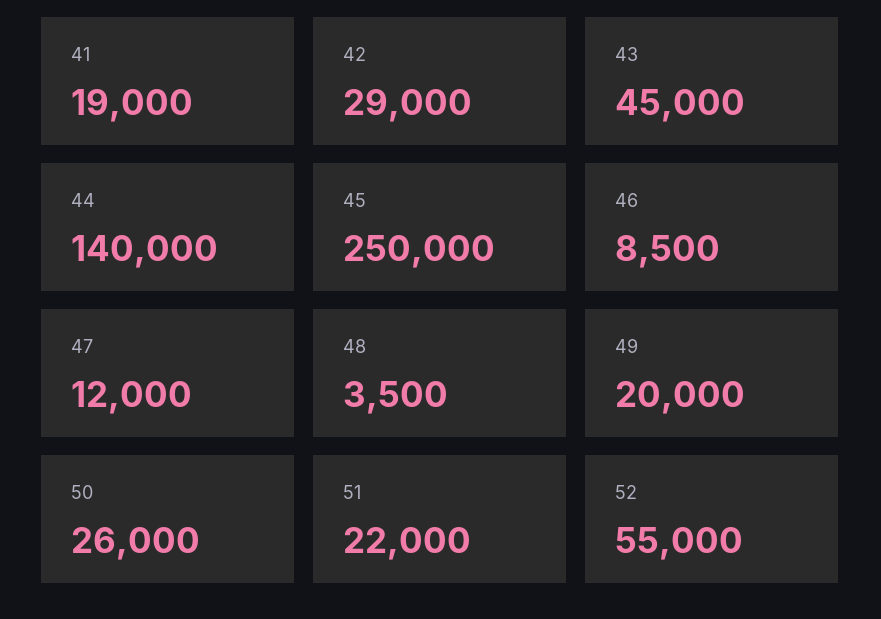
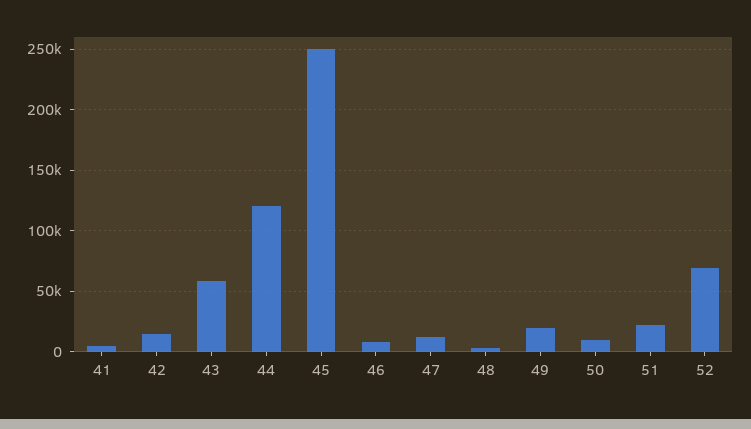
41: 19000 -> 5000
42: 29000 -> 15000
43: 45000 -> 60000
44: 140000 -> 120000
50: 26000 -> 10000
52: 55000 -> 70000

